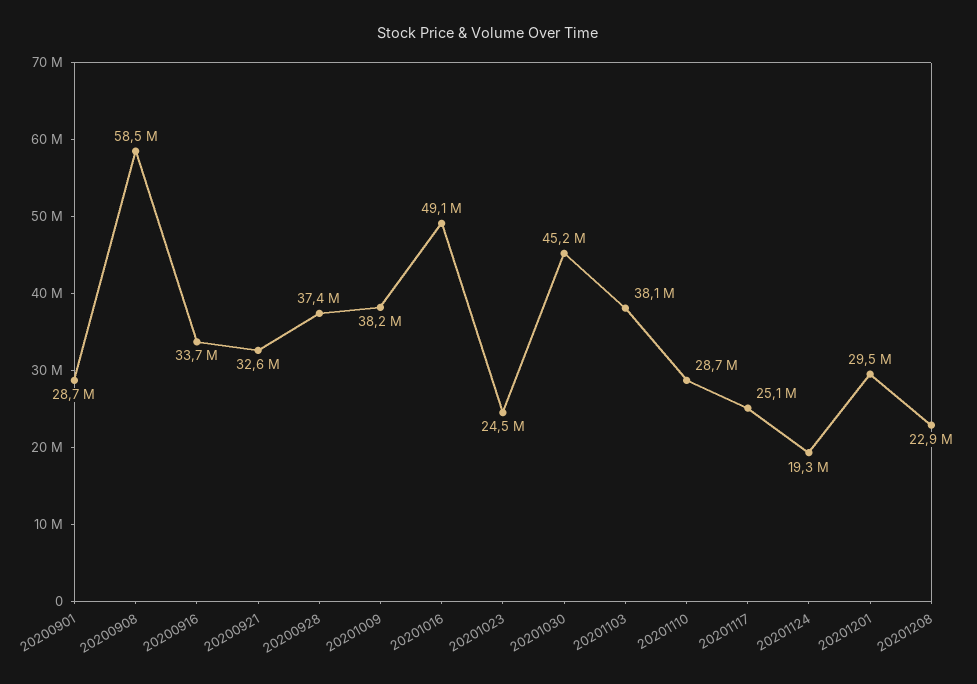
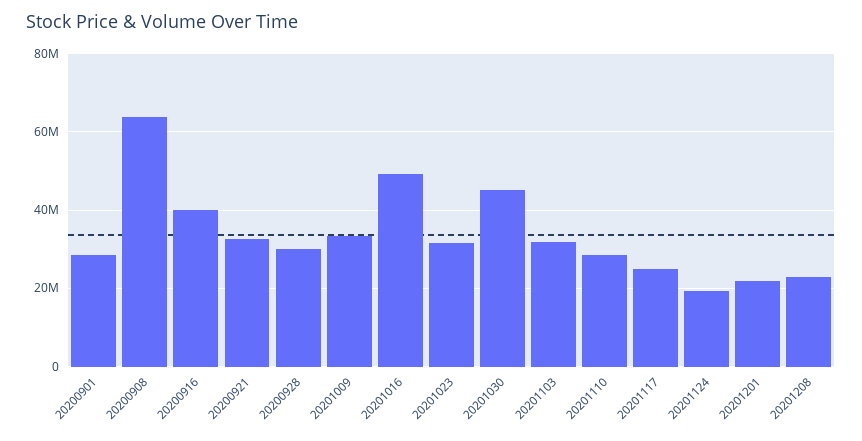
20200908: 58500000 -> 64000000
20200916: 33700000 -> 40000000
20200928: 37400000 -> 30000000
20201009: 38200000 -> 34000000
20201023: 24500000 -> 32000000
20201103: 38100000 -> 32000000
20201201: 29500000 -> 22000000

